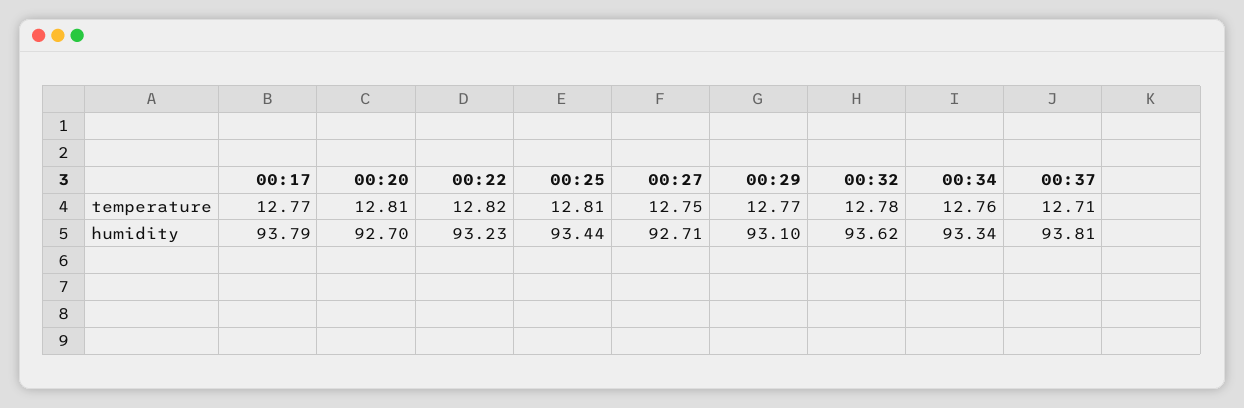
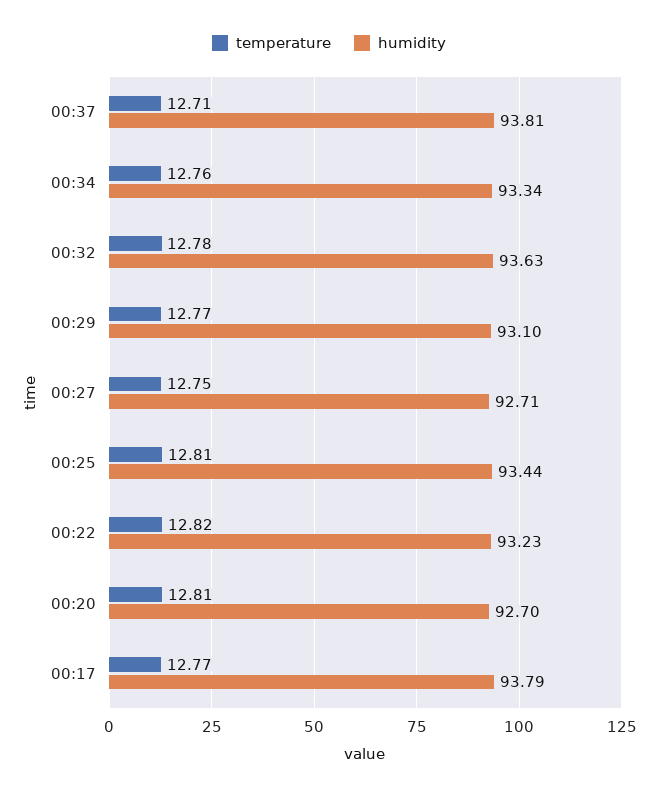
humidity, 00:32: 93.62 -> 93.63

